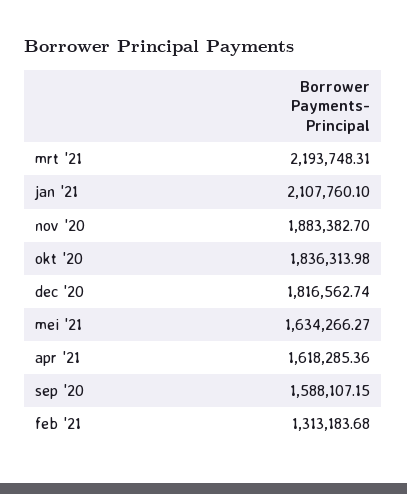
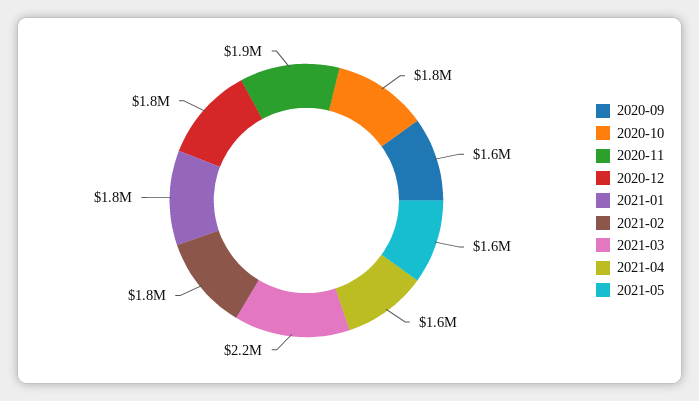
jan '21: 2107760.1 -> 1800000
feb '21: 1313183.68 -> 1800000

